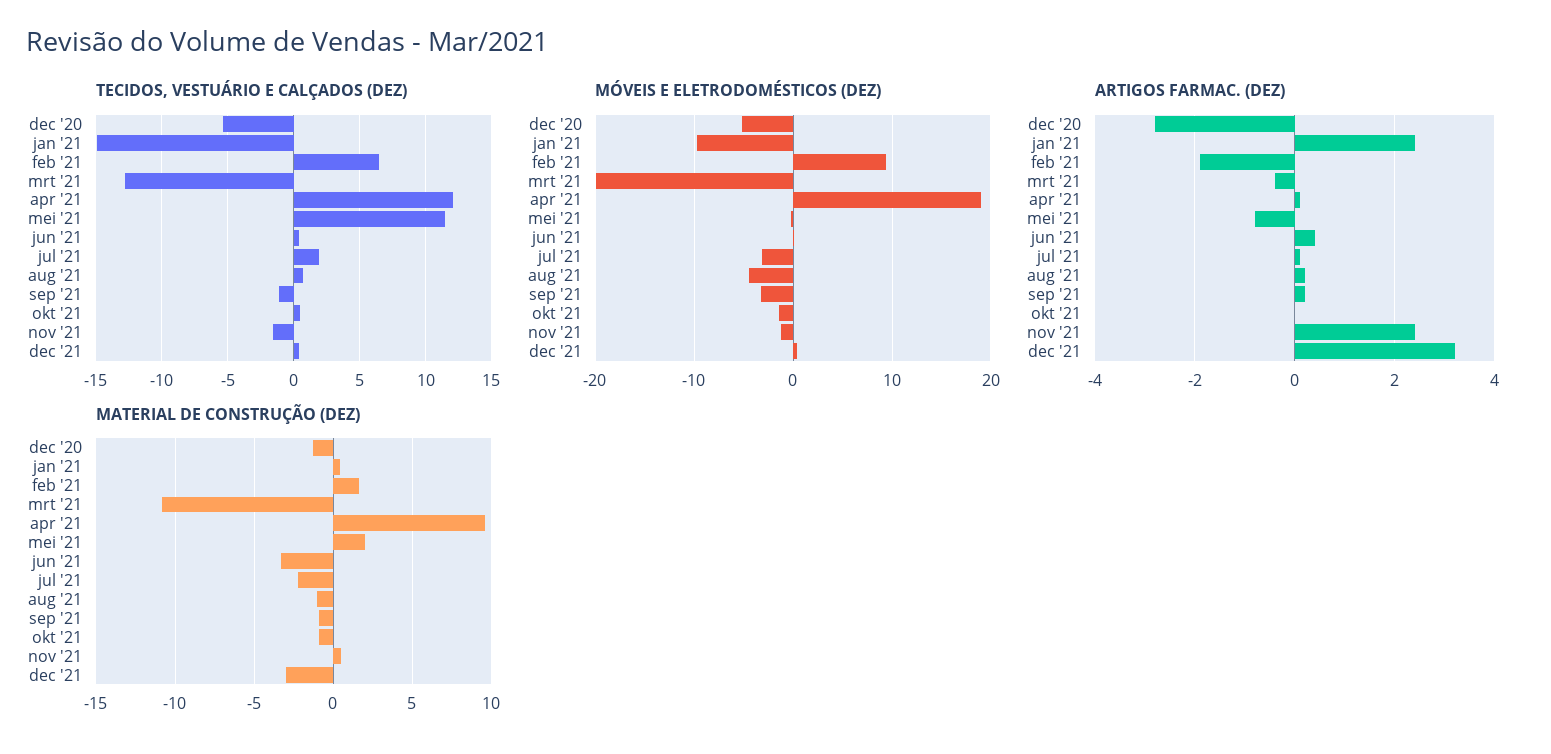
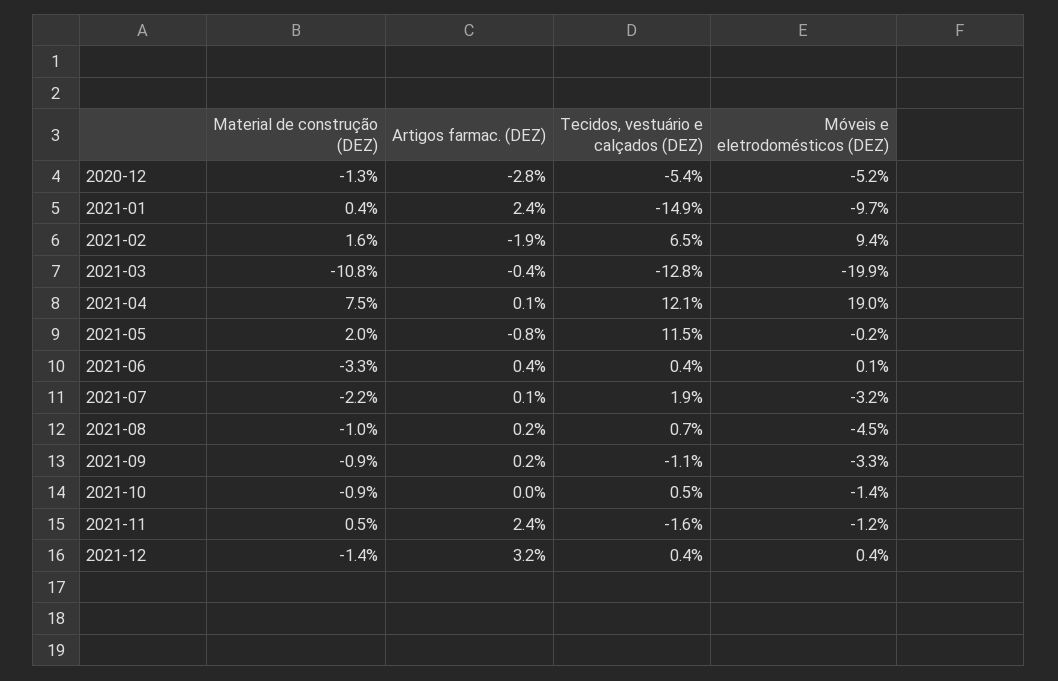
MATERIAL DE CONSTRUÇÃO (DEZ), apr '21: 9.5 -> 7.5
MATERIAL DE CONSTRUÇÃO (DEZ), dec '21: -3 -> -1.4

